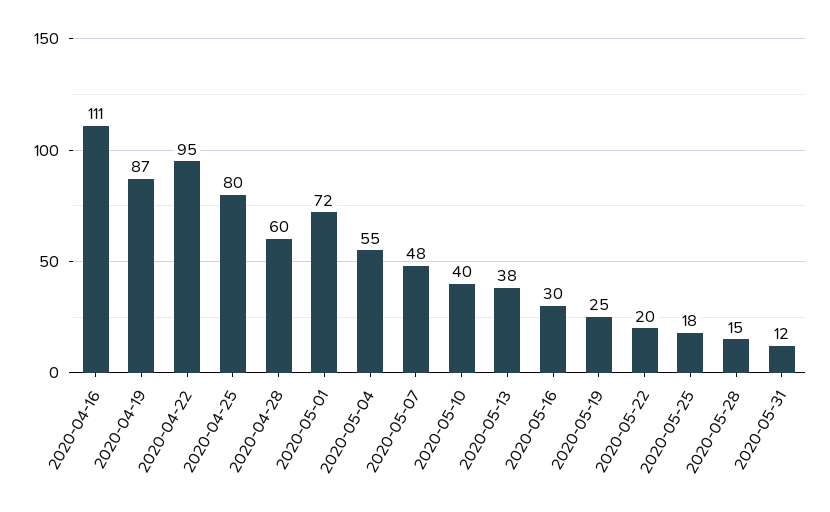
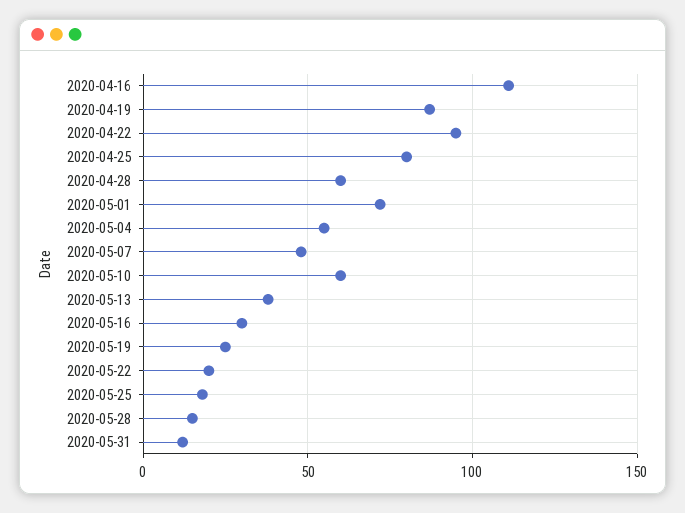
2020-05-10: 40 -> 60

